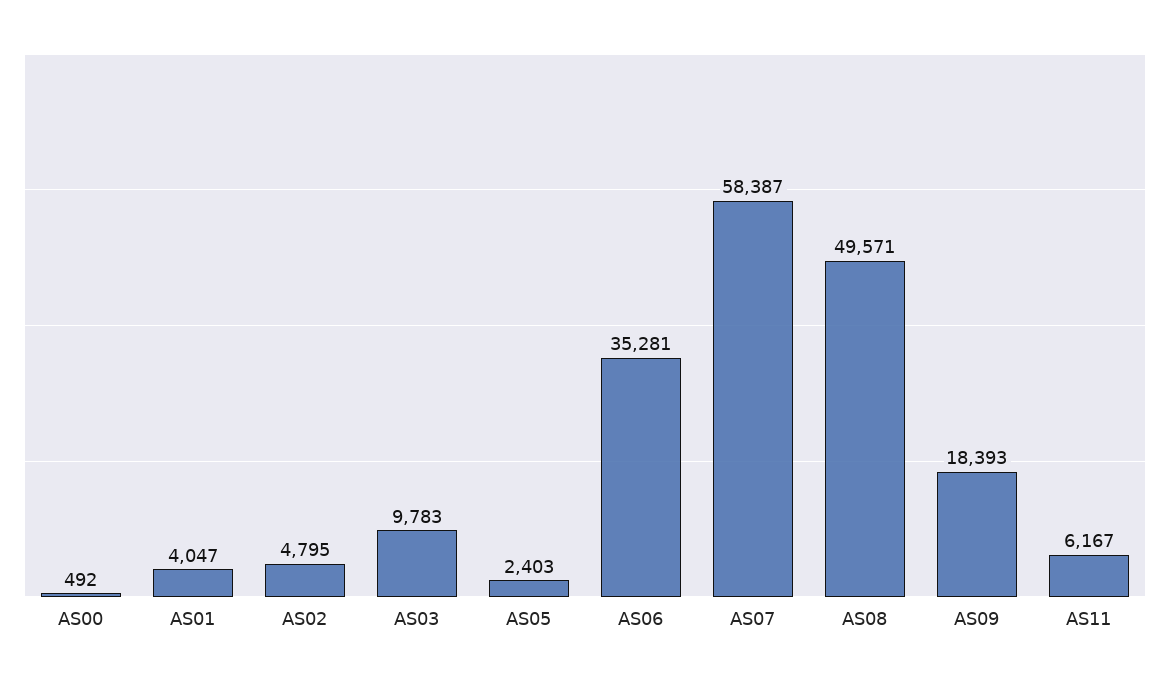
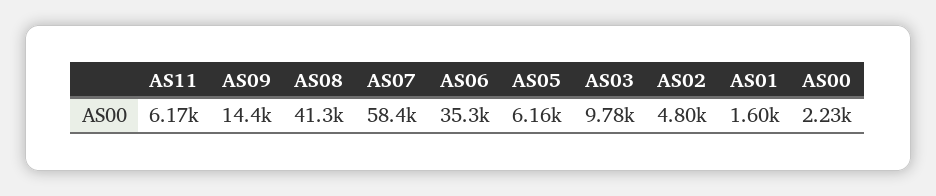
AS00: 492 -> 2230
AS01: 4047 -> 1600
AS05: 2403 -> 6160
AS08: 49571 -> 41300
AS09: 18393 -> 14400

